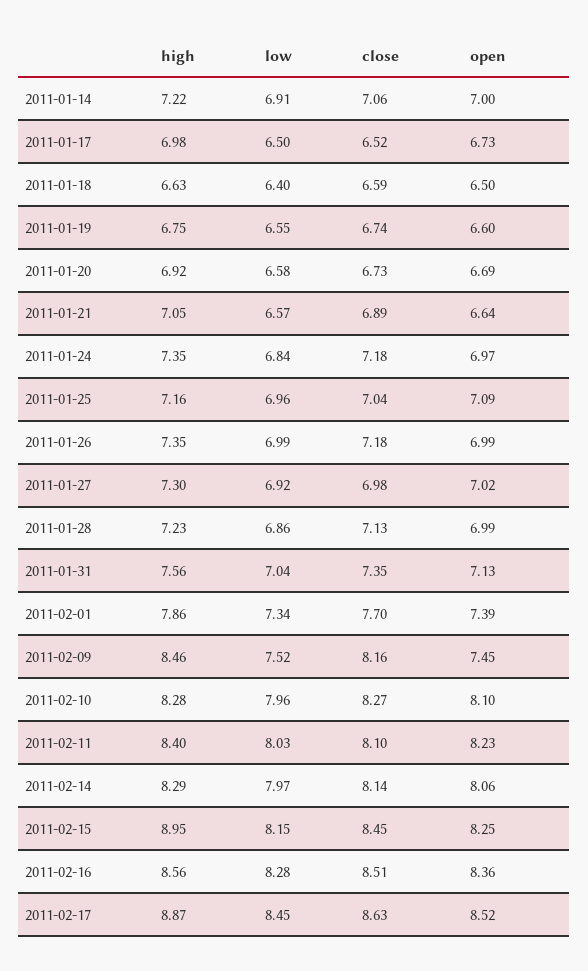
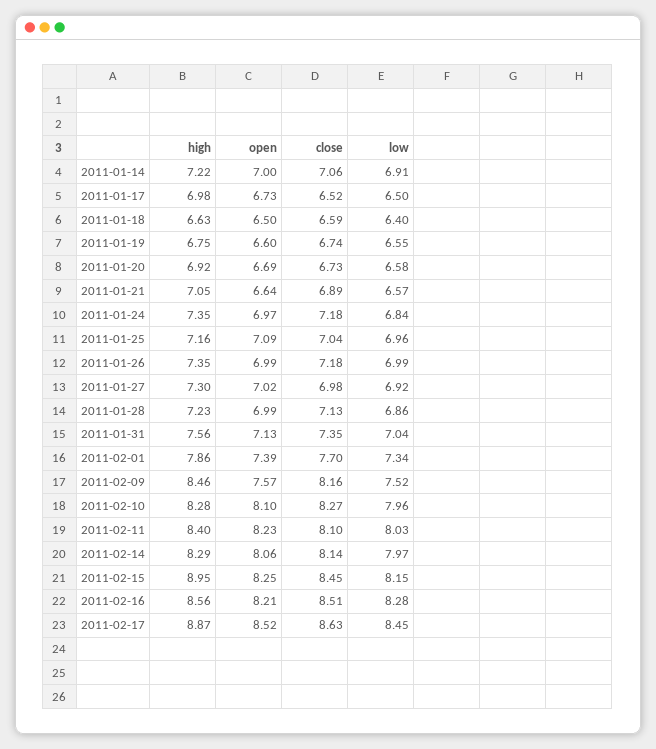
open, 2011-02-09: 7.45 -> 7.57
open, 2011-02-16: 8.36 -> 8.21

